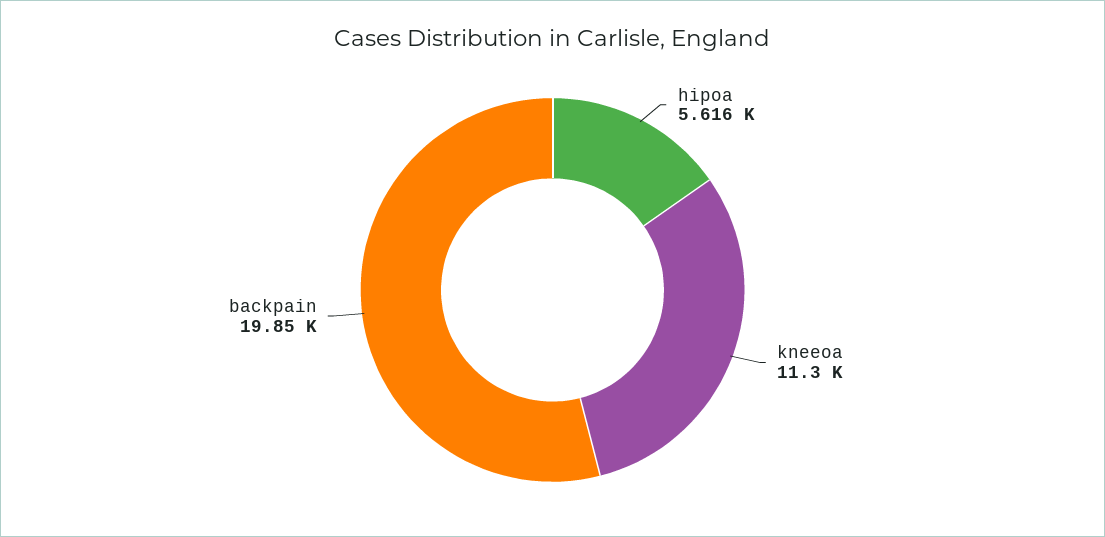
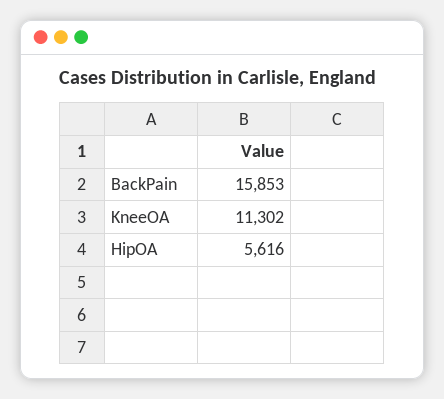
backpain: 19850 -> 15853

